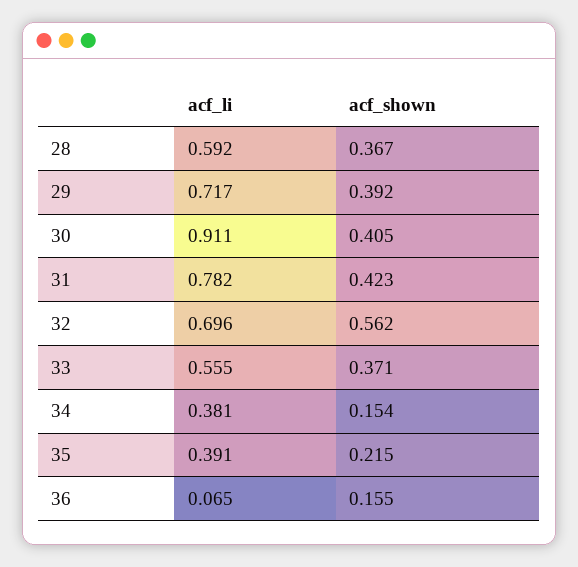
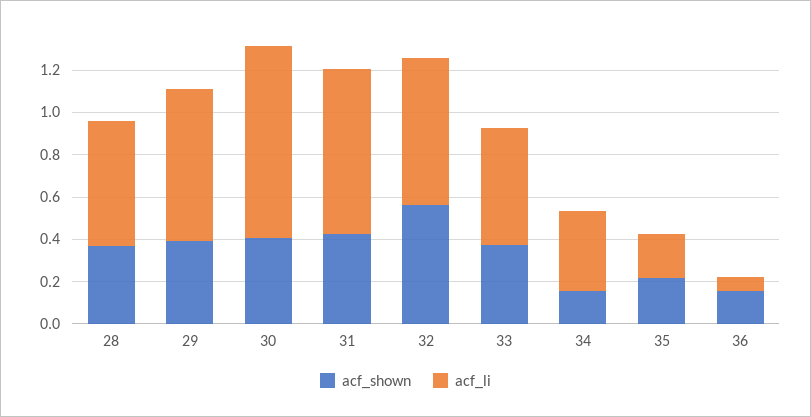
acf_li, 35: 0.391 -> 0.2

